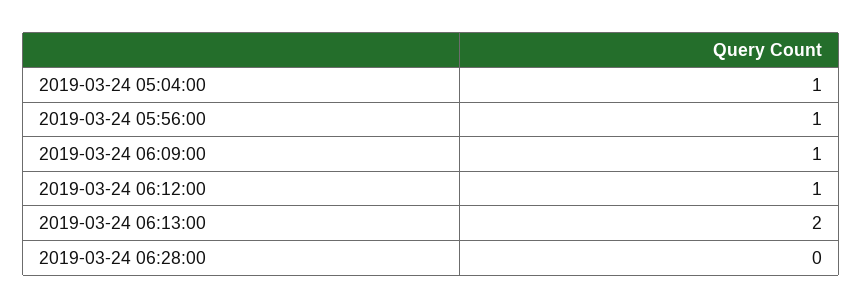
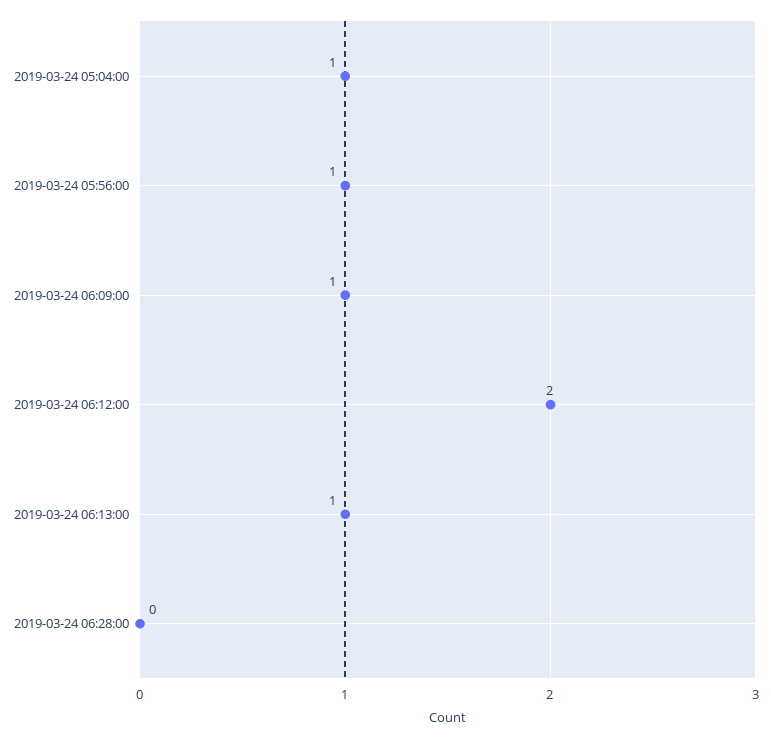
2019-03-24 06:12:00: 1 -> 2
2019-03-24 06:13:00: 2 -> 1

